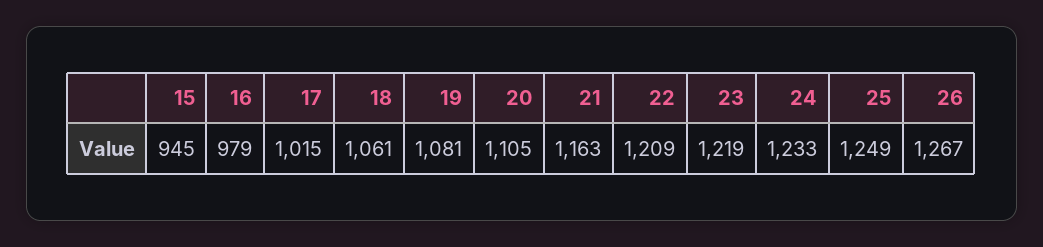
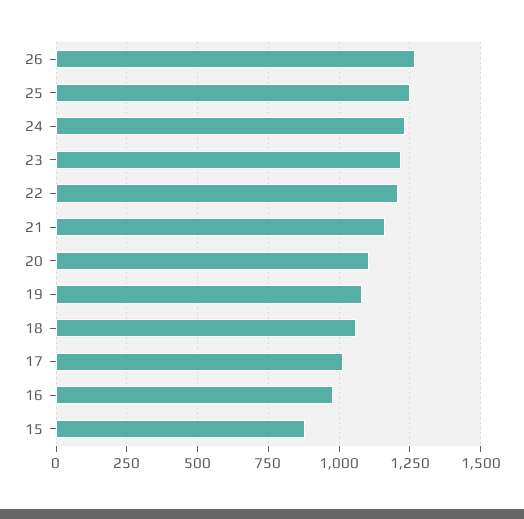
15: 945 -> 875

